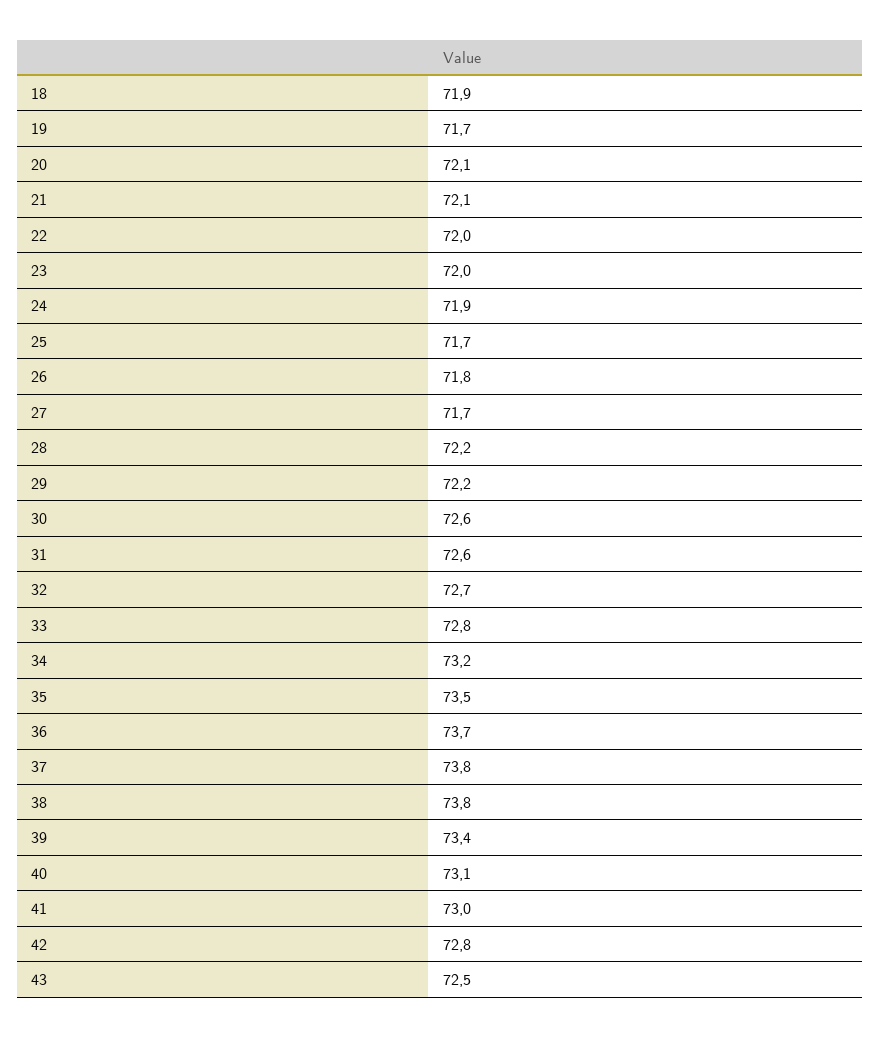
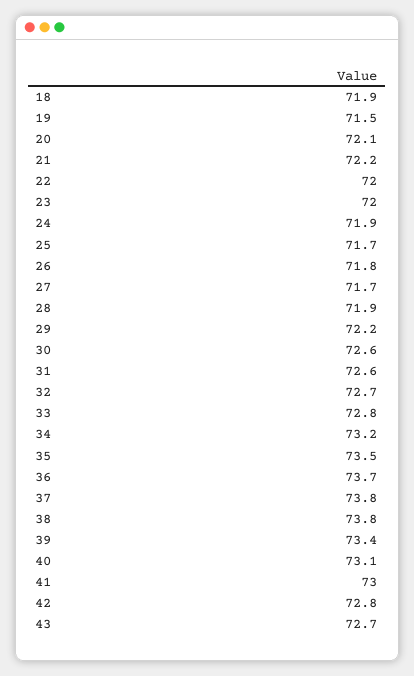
19: 71.7 -> 71.5
21: 72.1 -> 72.2
28: 72.2 -> 71.9
43: 72.5 -> 72.7

